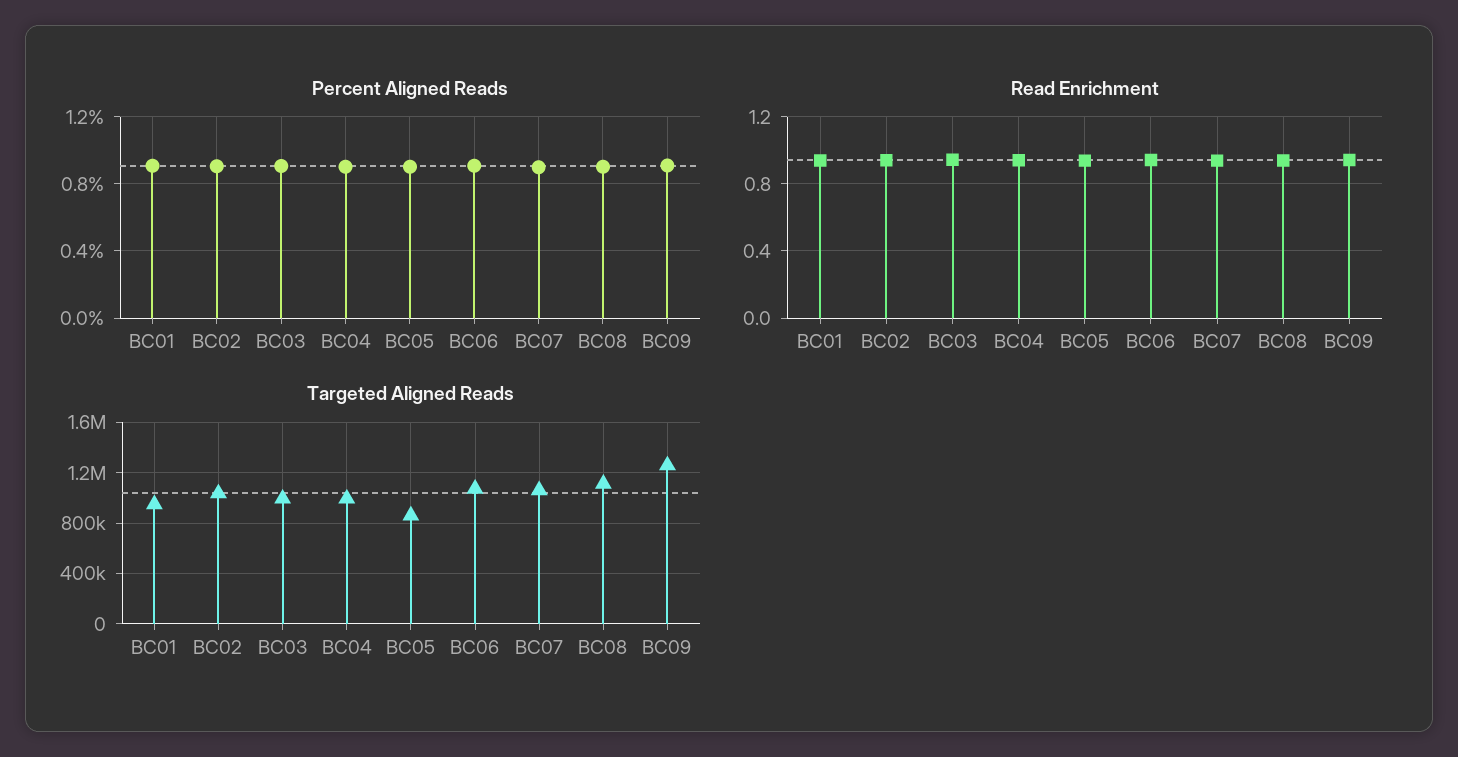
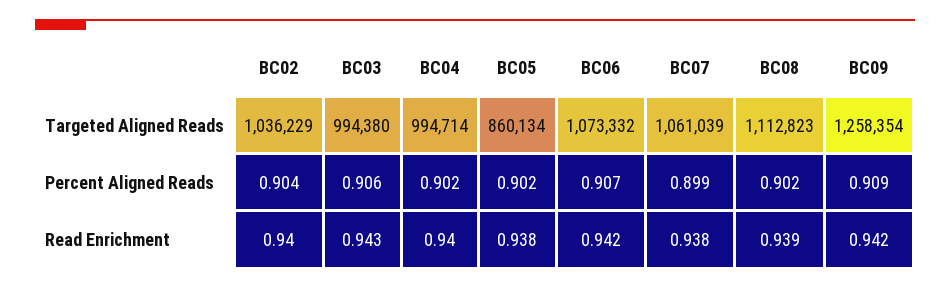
Percent Aligned Reads, BC01: 0.9 -> none
Read Enrichment, BC01: 0.95 -> none
Targeted Aligned Reads, BC01: 950000 -> none

